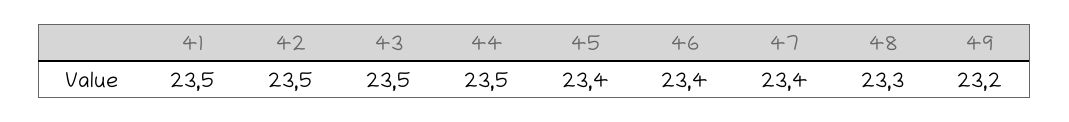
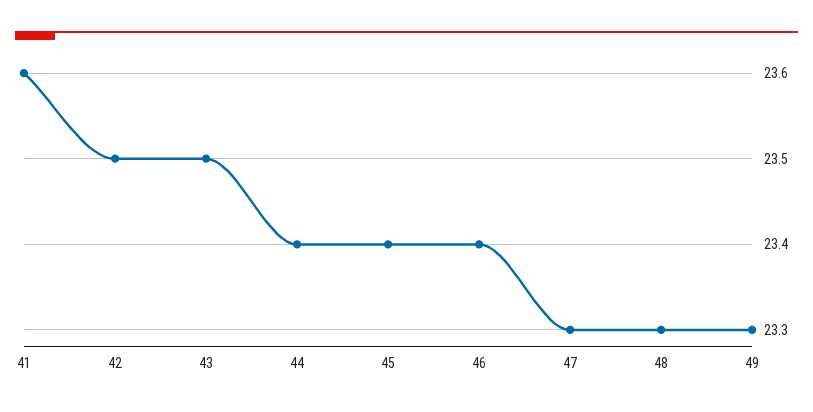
41: 23.5 -> 23.6
44: 23.5 -> 23.4
47: 23.4 -> 23.3
49: 23.2 -> 23.3

